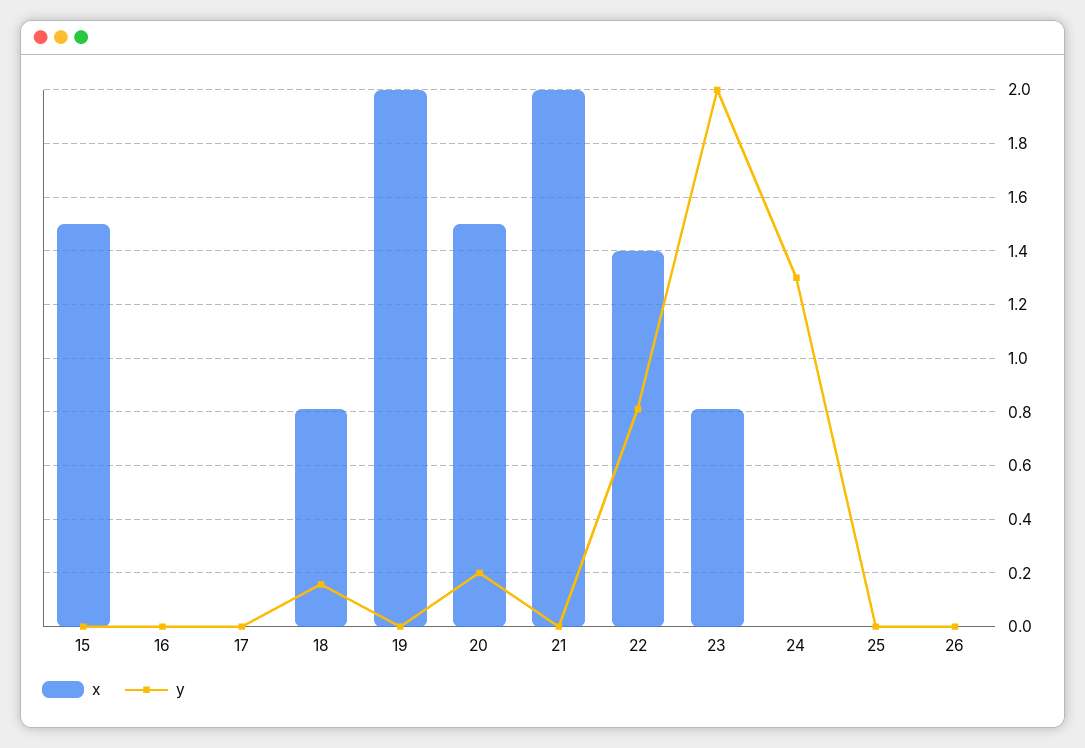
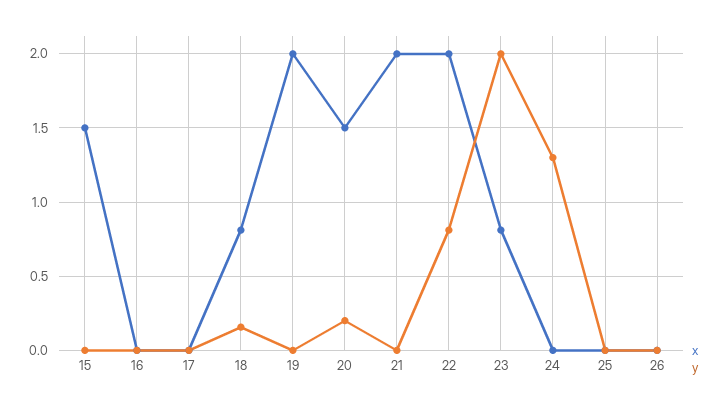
x, 22: 1.4 -> 2

